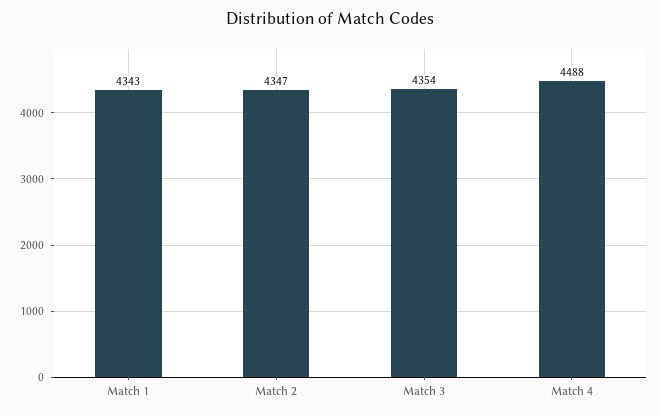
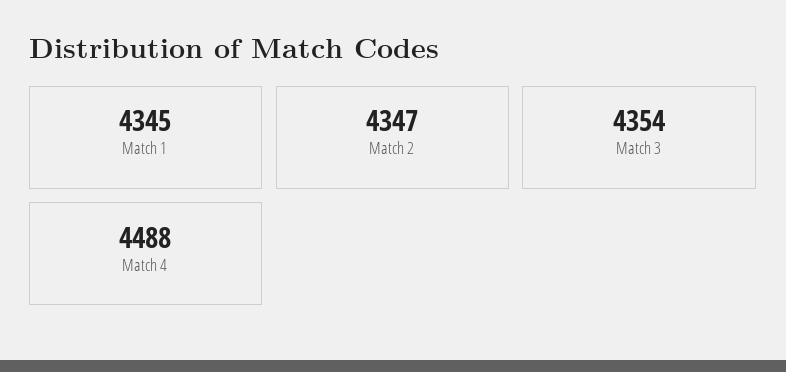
Match 1: 4343 -> 4345

